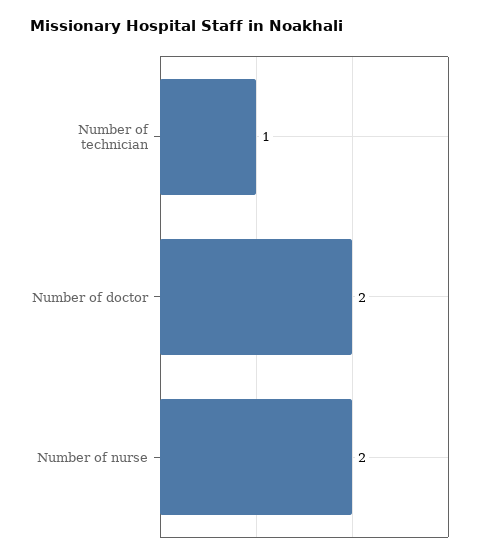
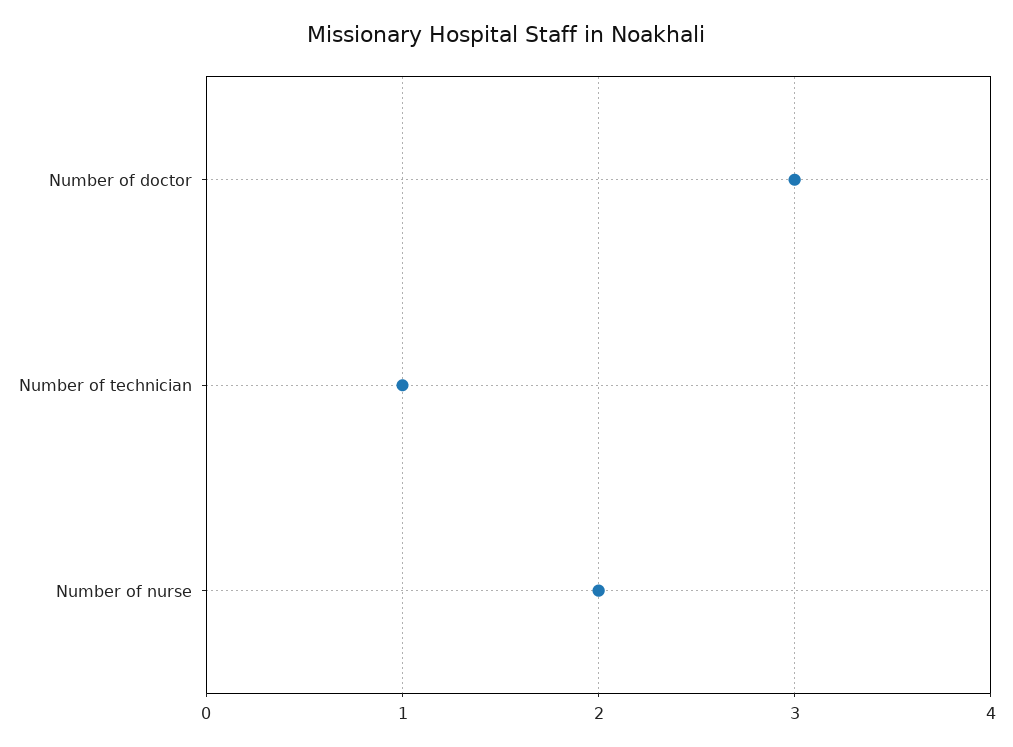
Number of doctor: 2 -> 3

